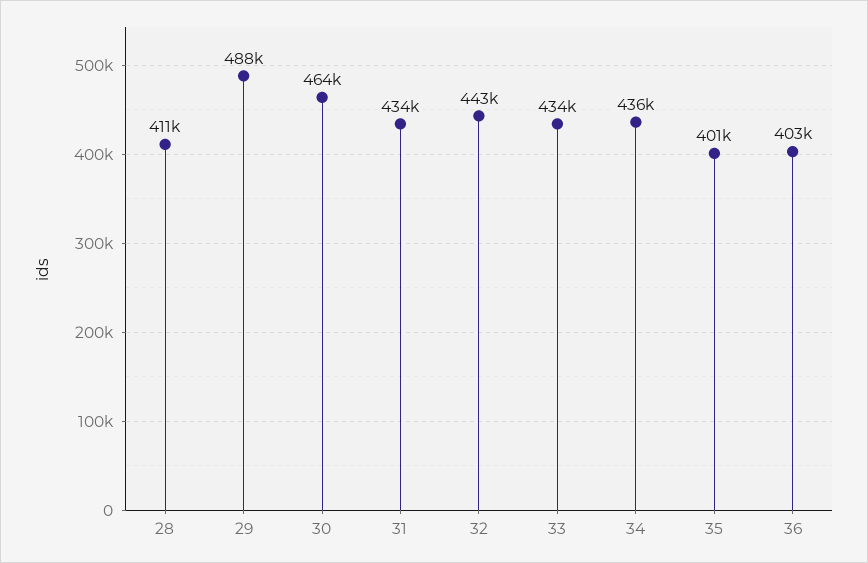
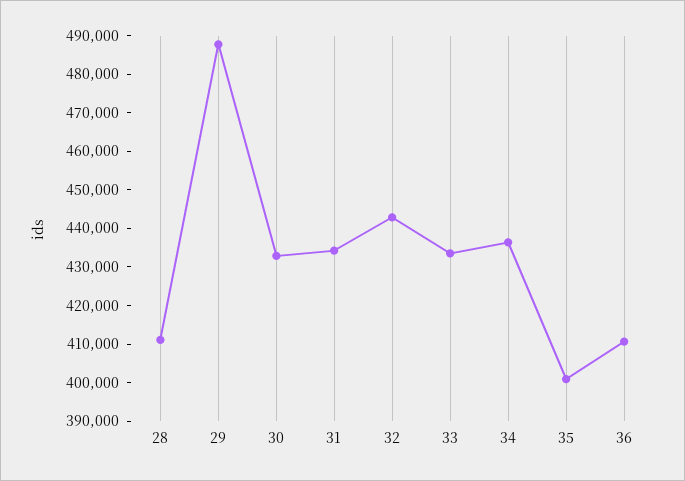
30: 464000 -> 432500
36: 403000 -> 410000

